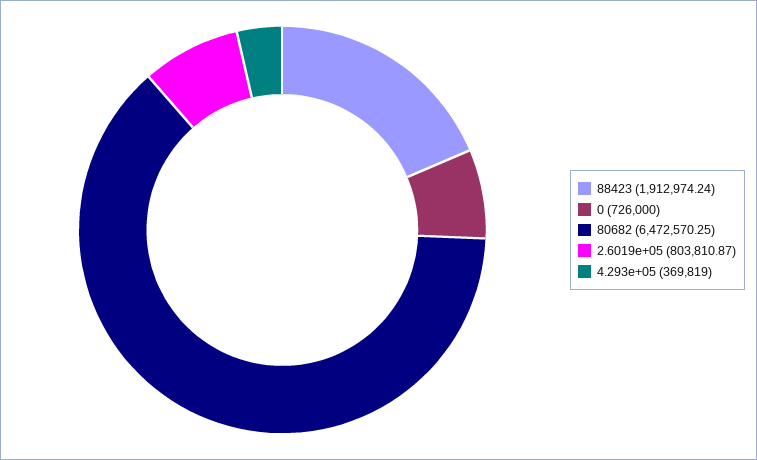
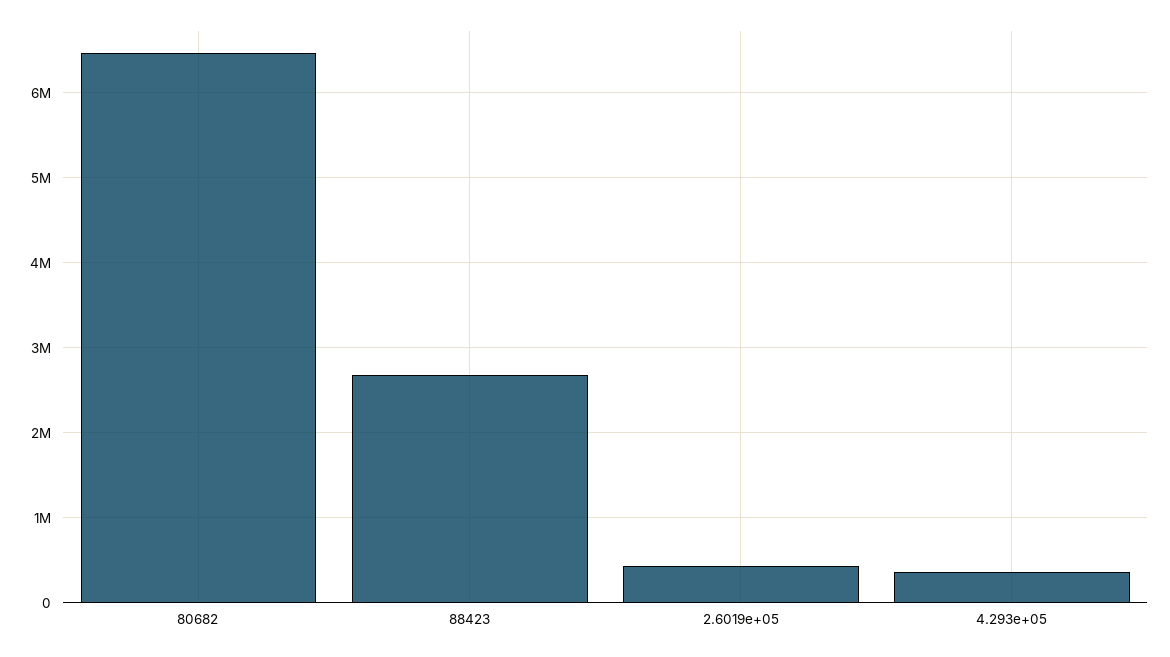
88423: 1912974.24 -> 2700000
0: 726000 -> none
2.6019e+05: 803810.87 -> 400000

